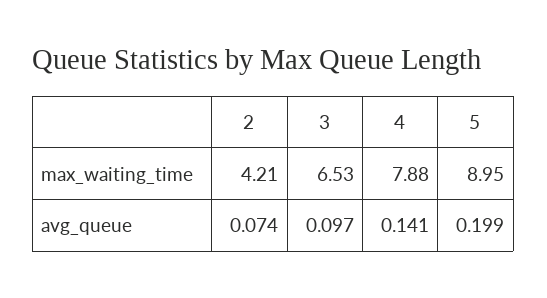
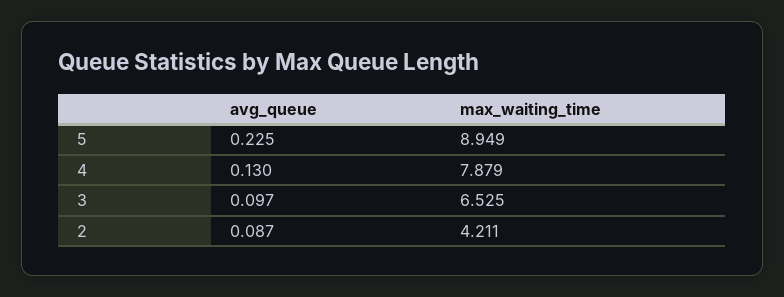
2, avg_queue: 0.074 -> 0.087
4, avg_queue: 0.141 -> 0.13
5, avg_queue: 0.199 -> 0.225

